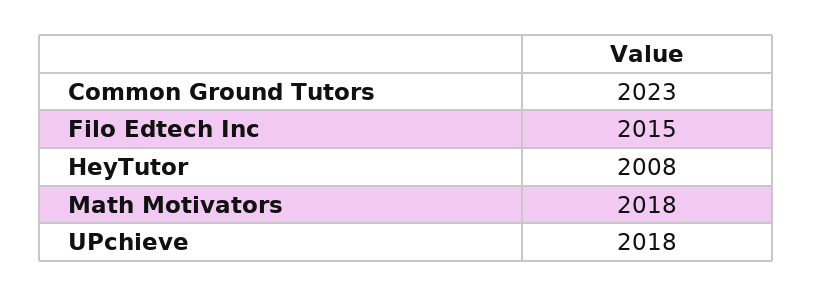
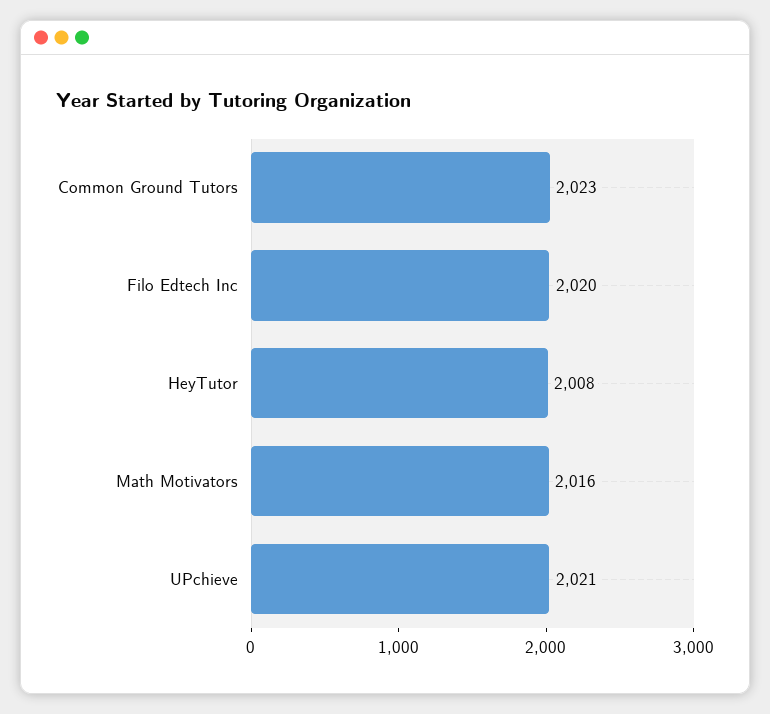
Filo Edtech Inc: 2015 -> 2020
Math Motivators: 2018 -> 2016
UPchieve: 2018 -> 2021

